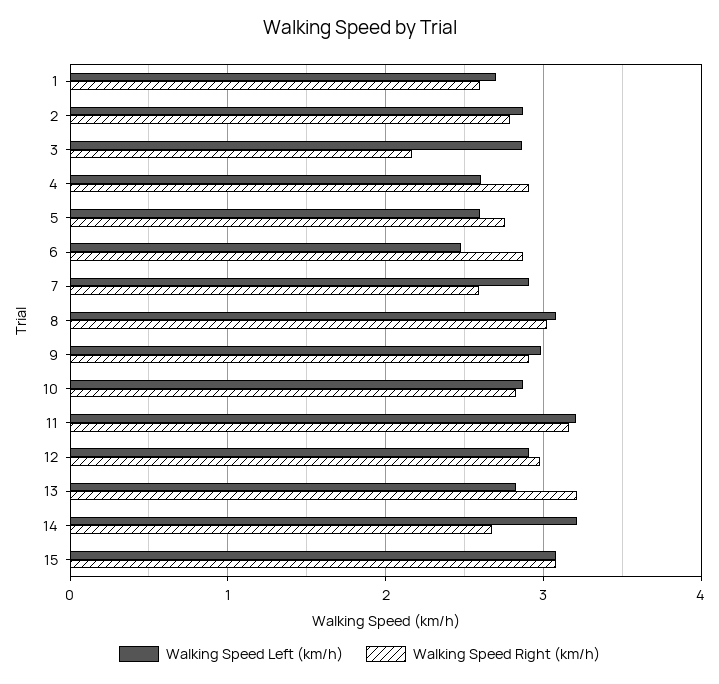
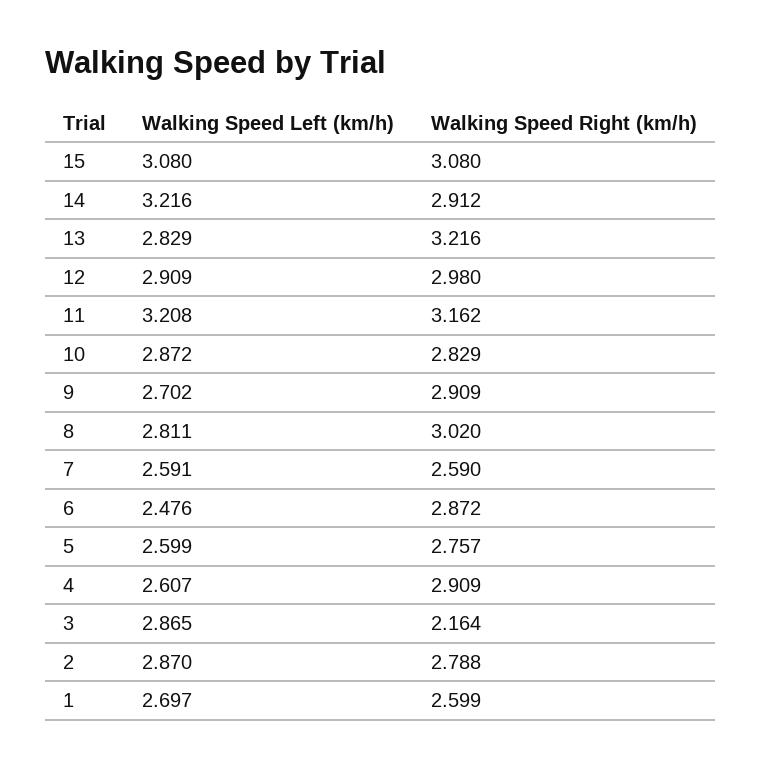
Walking Speed Left (km/h), 7: 2.9 -> 2.591
Walking Speed Left (km/h), 8: 3.1 -> 2.811
Walking Speed Left (km/h), 9: 3 -> 2.702
Walking Speed Right (km/h), 14: 2.7 -> 2.912

